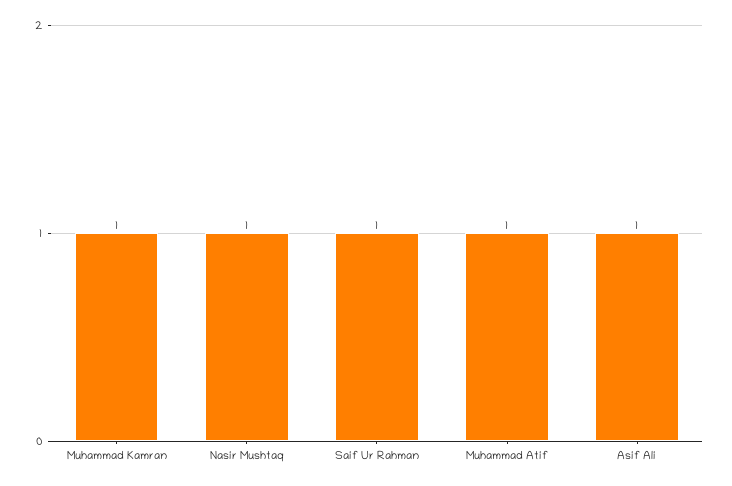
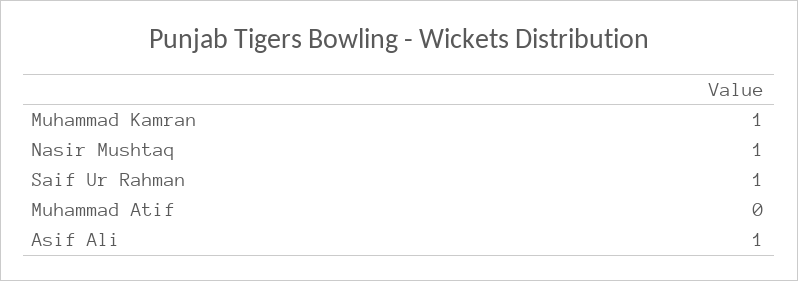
Muhammad Atif: 1 -> 0

